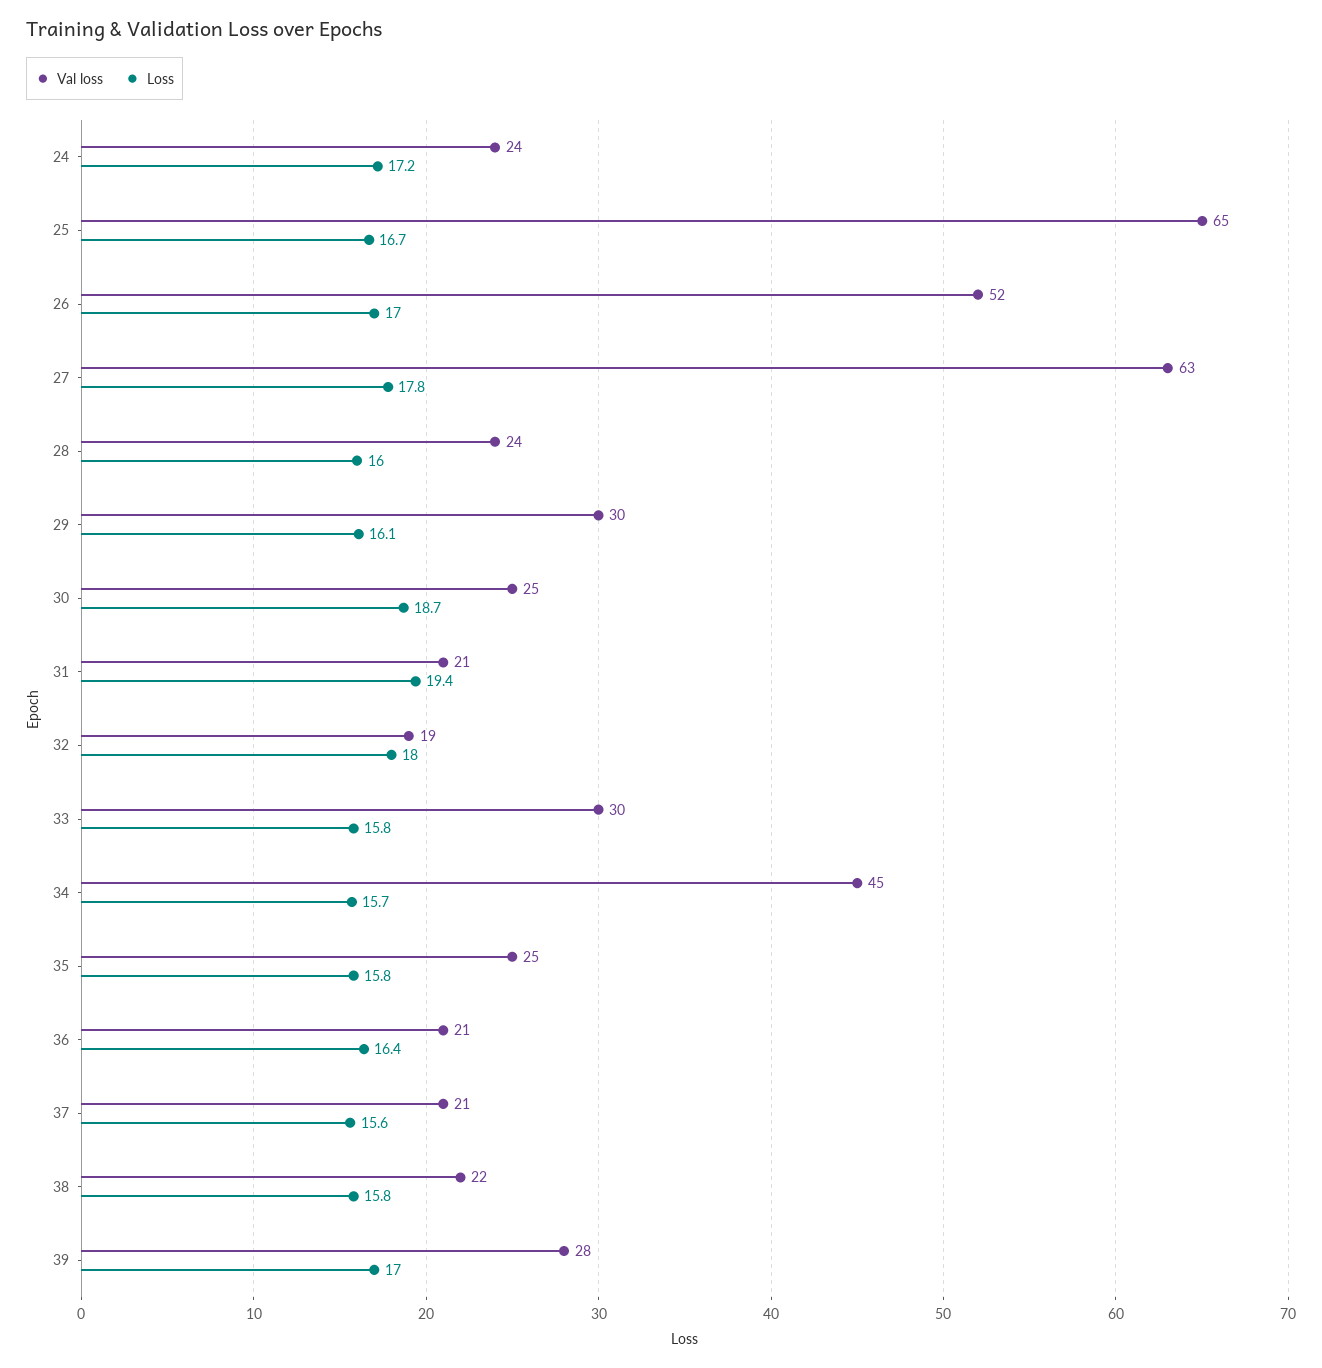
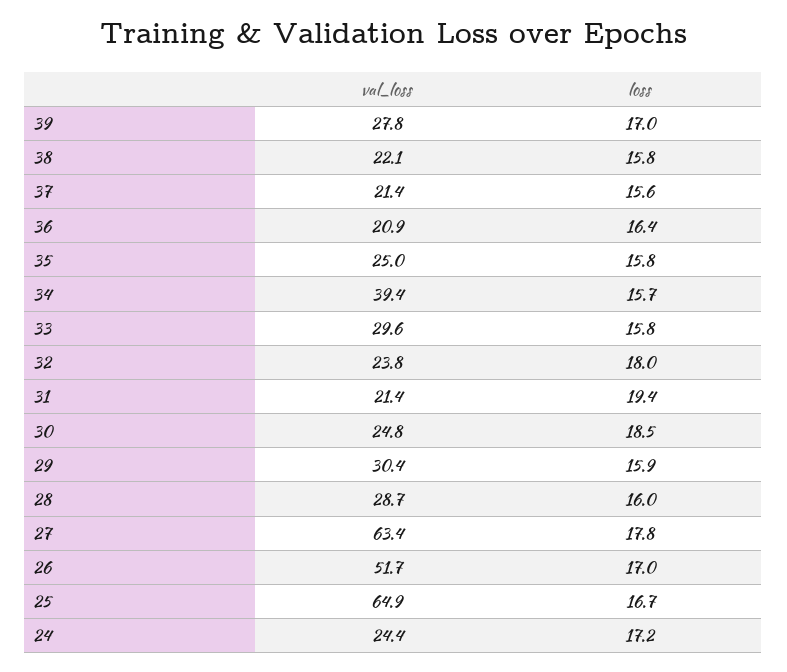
Val loss, 28: 24 -> 28.7
Loss, 29: 16.1 -> 15.9
Loss, 30: 18.7 -> 18.5
Val loss, 32: 19 -> 23.8
Val loss, 34: 45 -> 39.4

